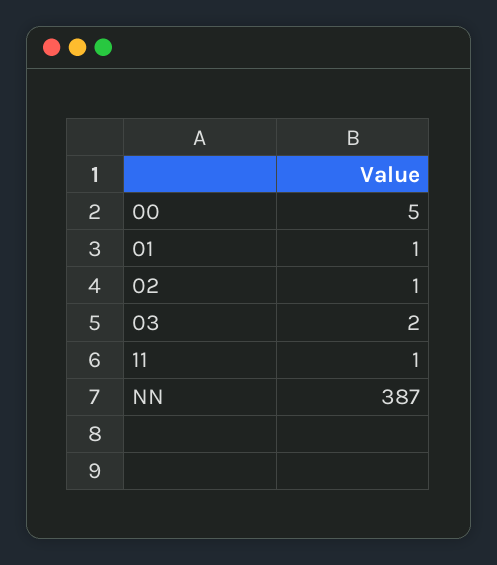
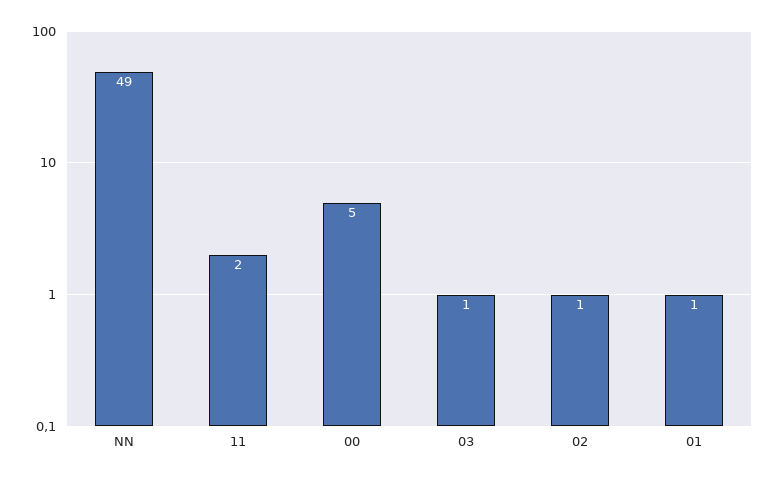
03: 2 -> 1
11: 1 -> 2
NN: 387 -> 49

